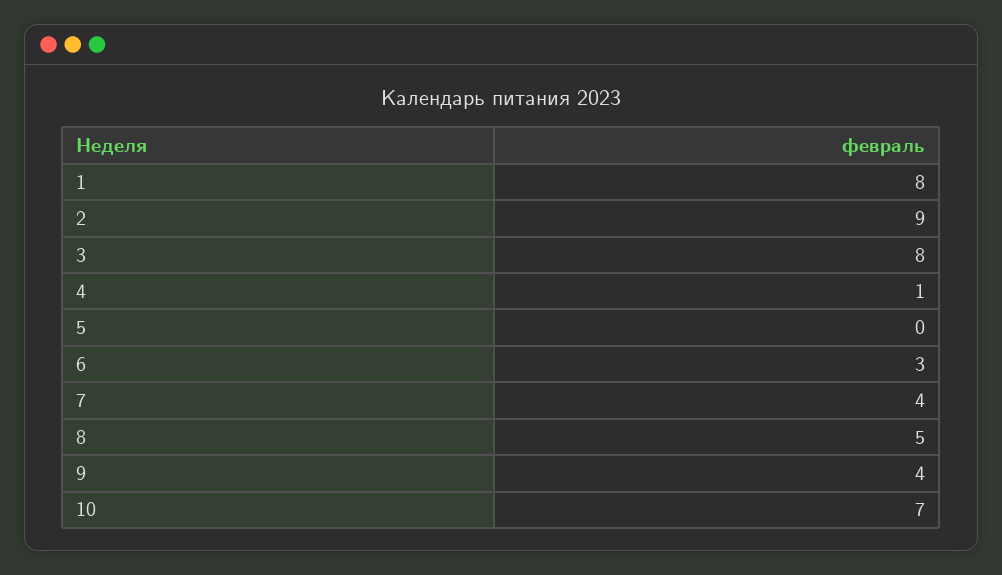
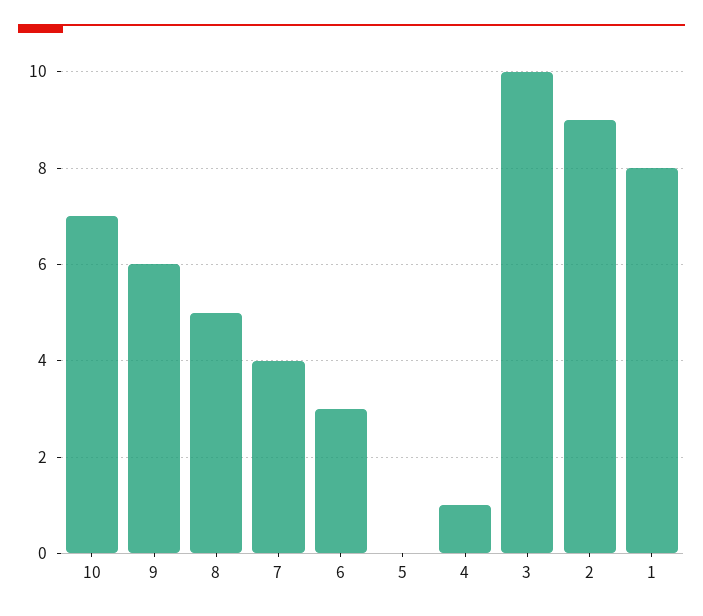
3: 8 -> 10
9: 4 -> 6

